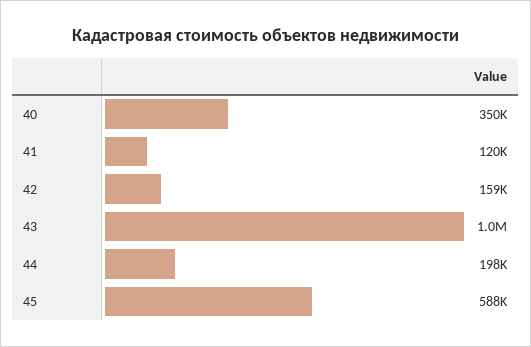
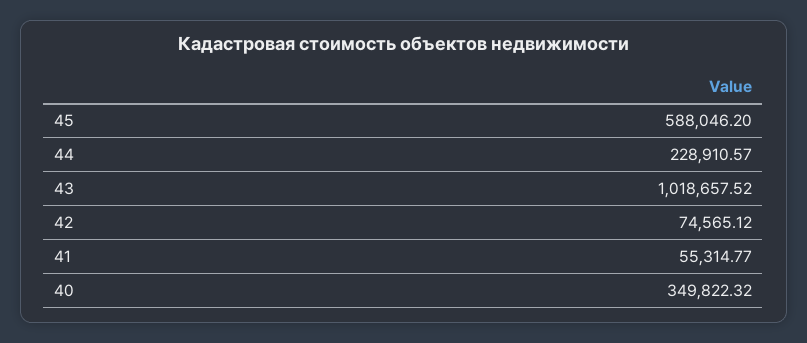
41: 120000 -> 55314.77
42: 159000 -> 74565.12
44: 198000 -> 228910.57

